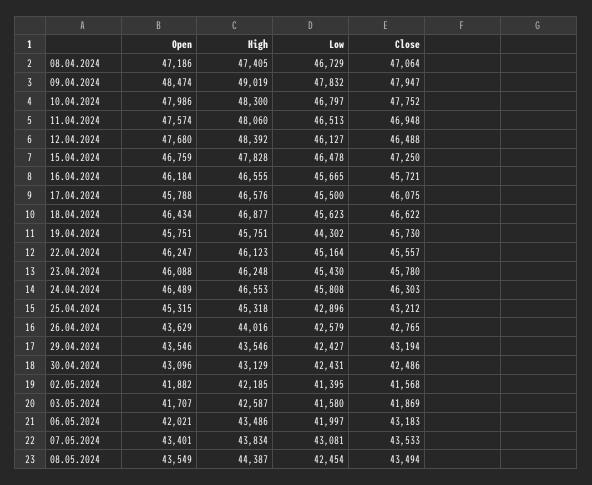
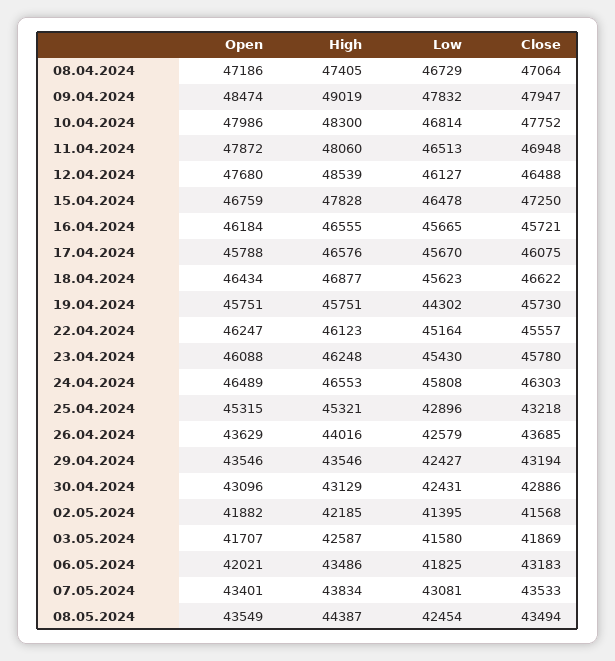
Low, 10.04.2024: 46797 -> 46814
Open, 11.04.2024: 47574 -> 47872
High, 12.04.2024: 48392 -> 48539
Low, 17.04.2024: 45500 -> 45670
High, 25.04.2024: 45318 -> 45321
Close, 25.04.2024: 43212 -> 43218
Close, 26.04.2024: 42765 -> 43685
Close, 30.04.2024: 42486 -> 42886
Low, 06.05.2024: 41997 -> 41825

